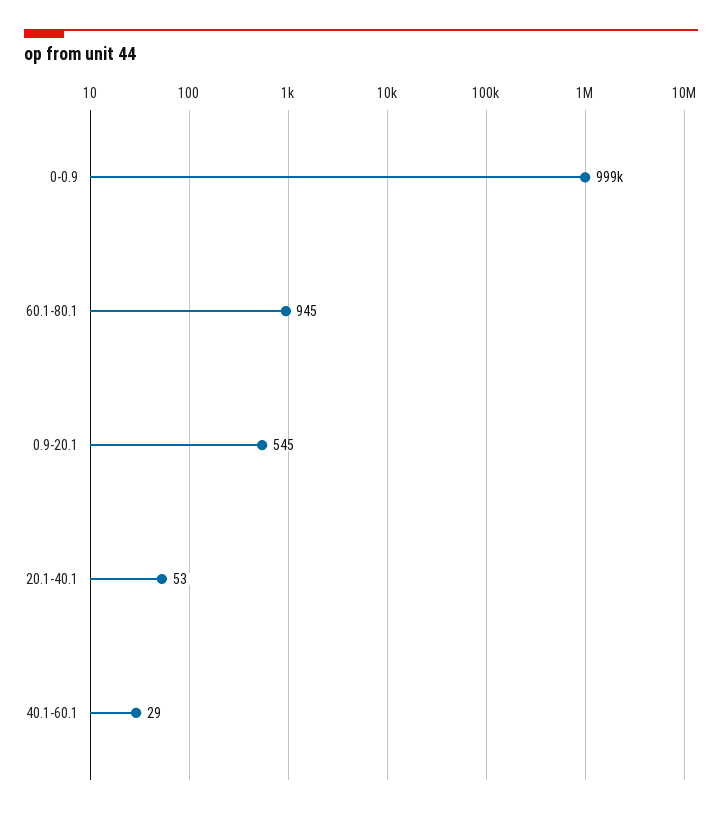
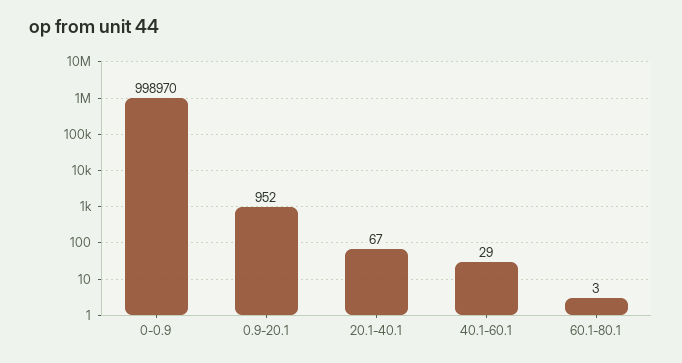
60.1-80.1: 945 -> 3
0.9-20.1: 545 -> 952
20.1-40.1: 53 -> 67

